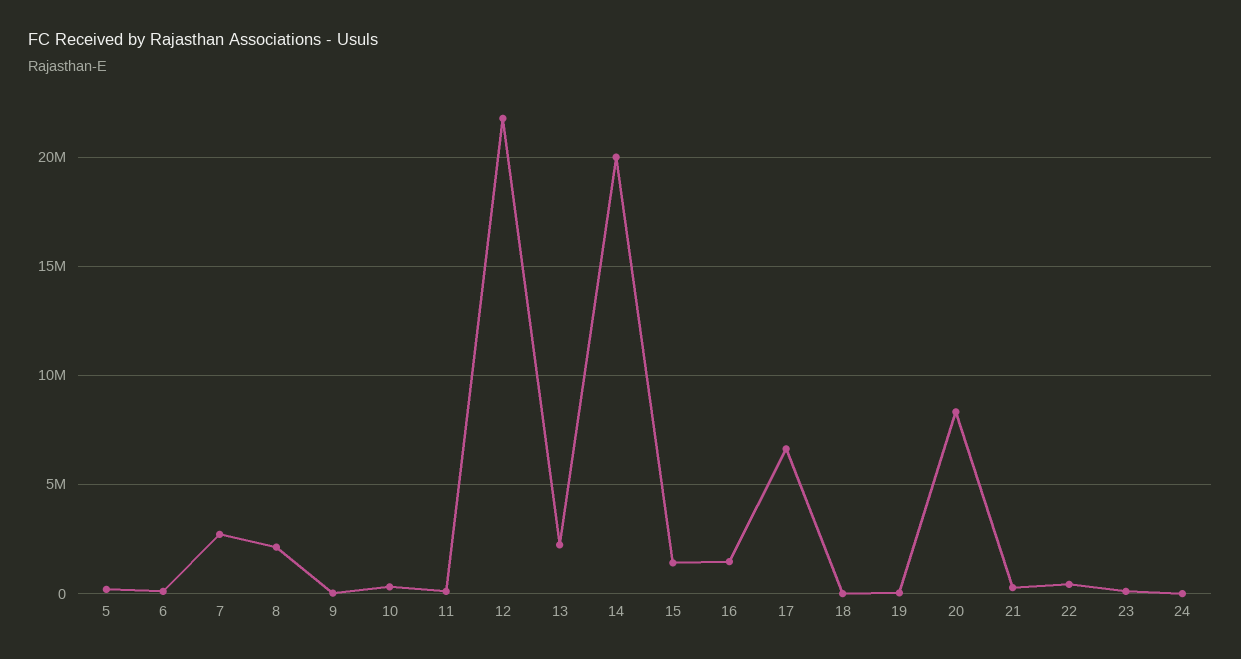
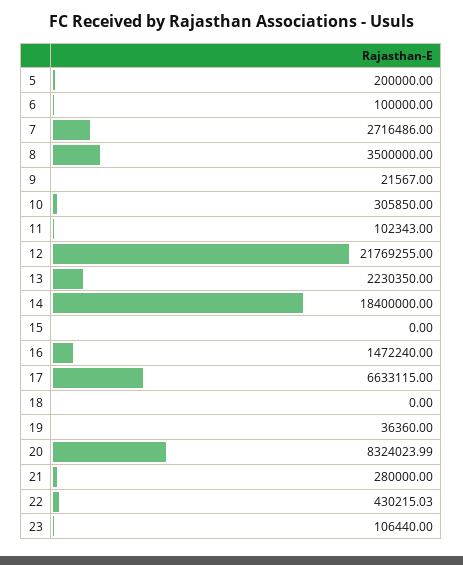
8: 2000000 -> 3500000
14: 20000000 -> 18400000
15: 1500000 -> 0
24: 0 -> none

